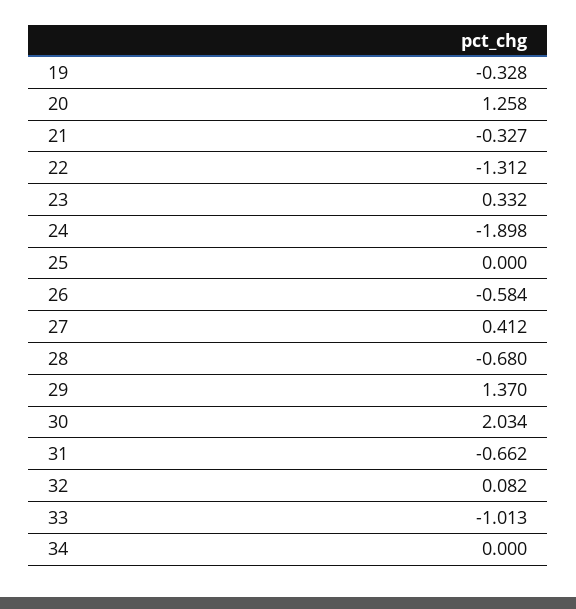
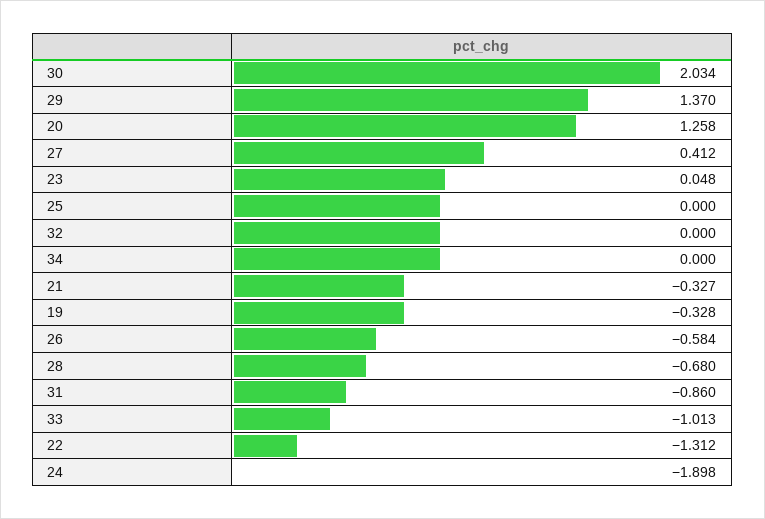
23: 0.332 -> 0.048
31: -0.662 -> -0.86
32: 0.082 -> 0

